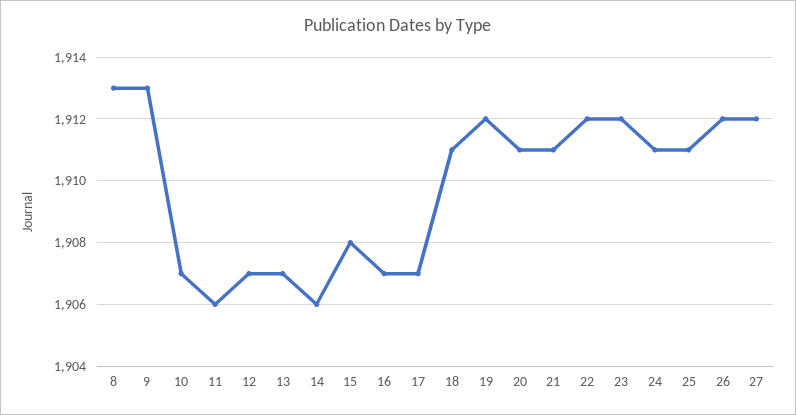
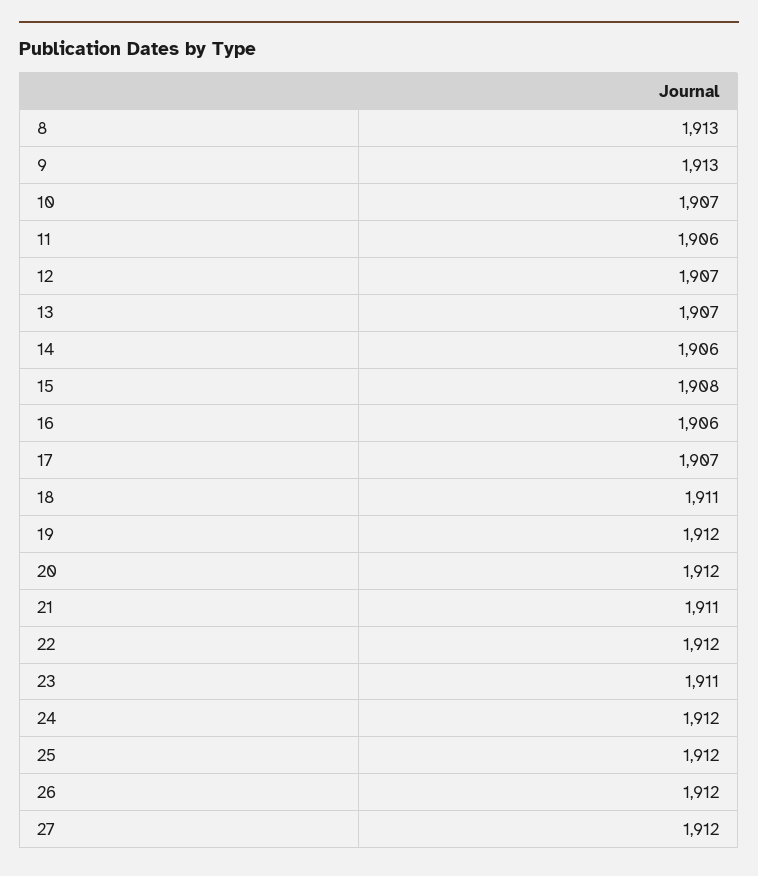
16: 1907 -> 1906
20: 1911 -> 1912
23: 1912 -> 1911
24: 1911 -> 1912
25: 1911 -> 1912

